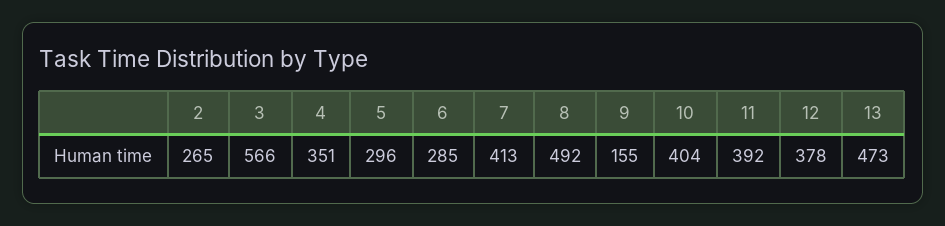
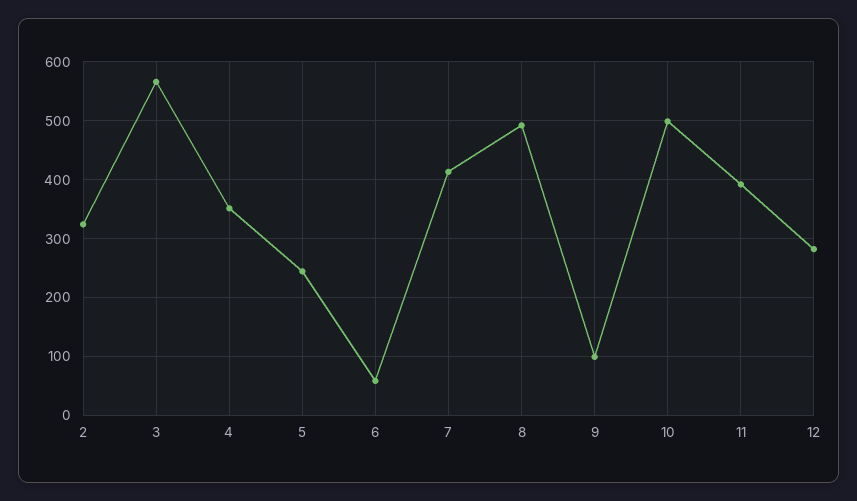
2: 265 -> 320
5: 296 -> 240
6: 285 -> 60
9: 155 -> 100
10: 404 -> 500
12: 378 -> 280
13: 473 -> none

